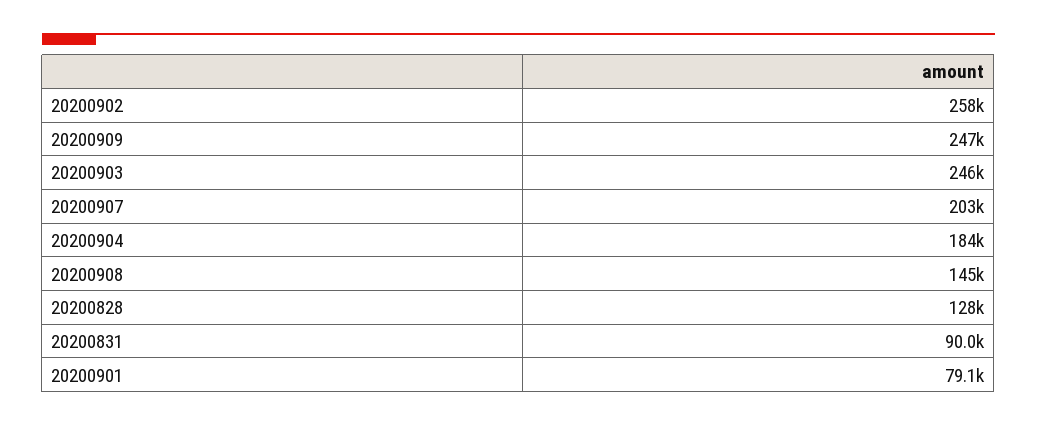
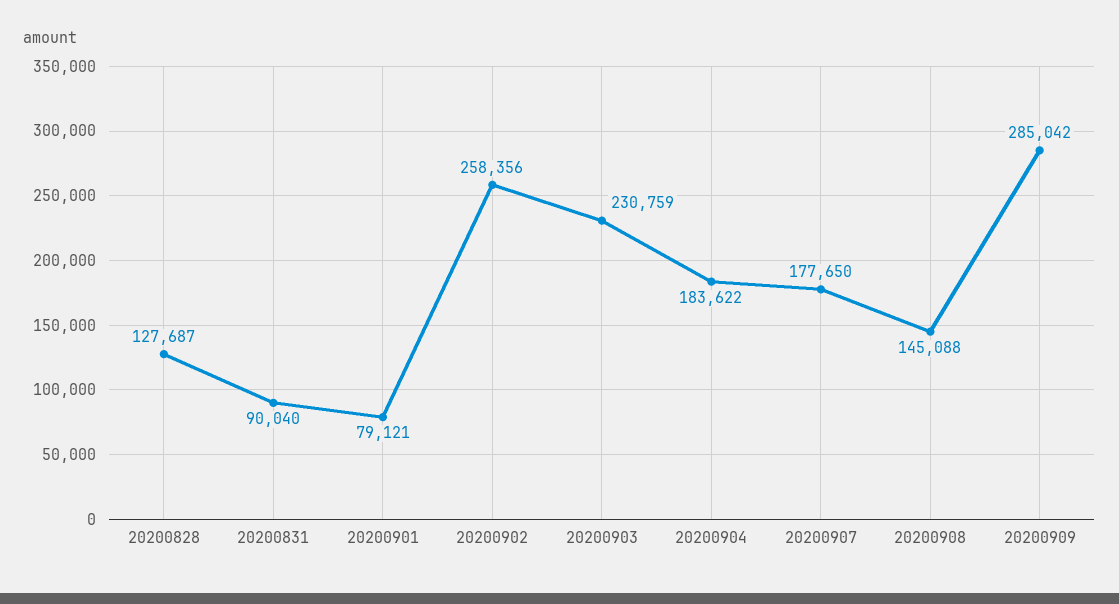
20200909: 247000 -> 285042
20200903: 246000 -> 230759
20200907: 203000 -> 177650

